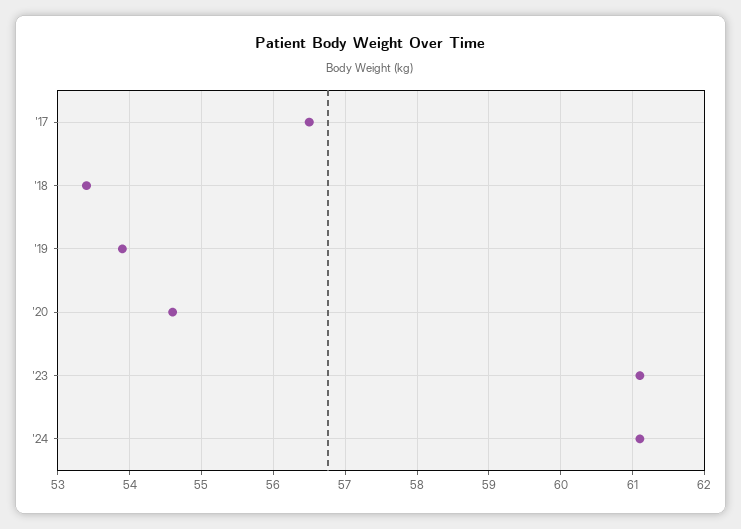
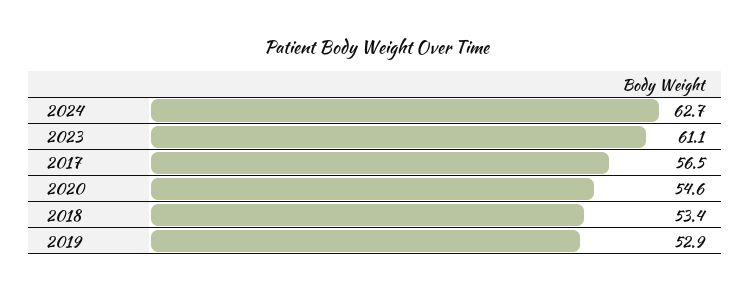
'19: 53.9 -> 52.9
'24: 61.1 -> 62.7

